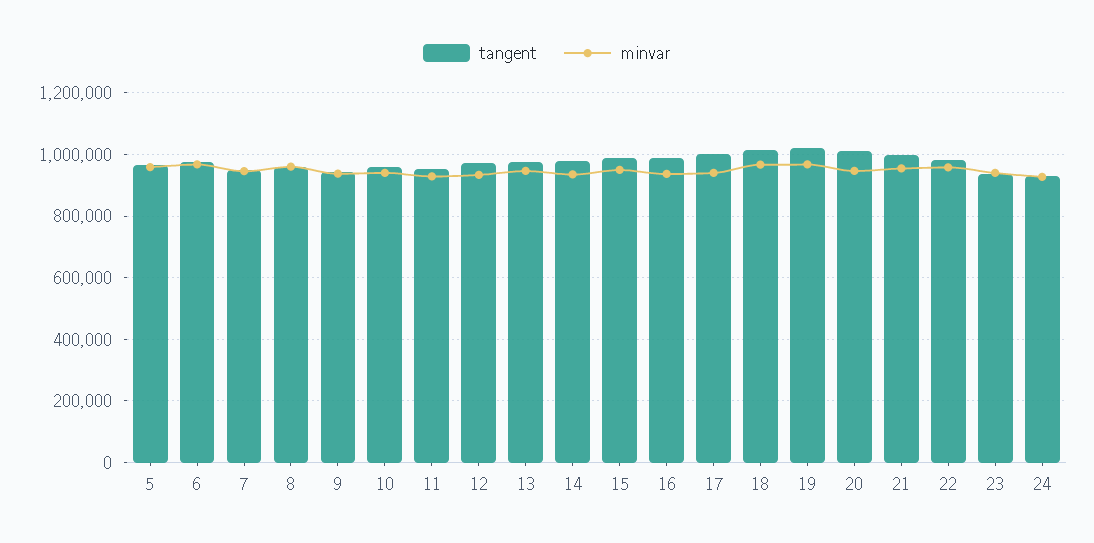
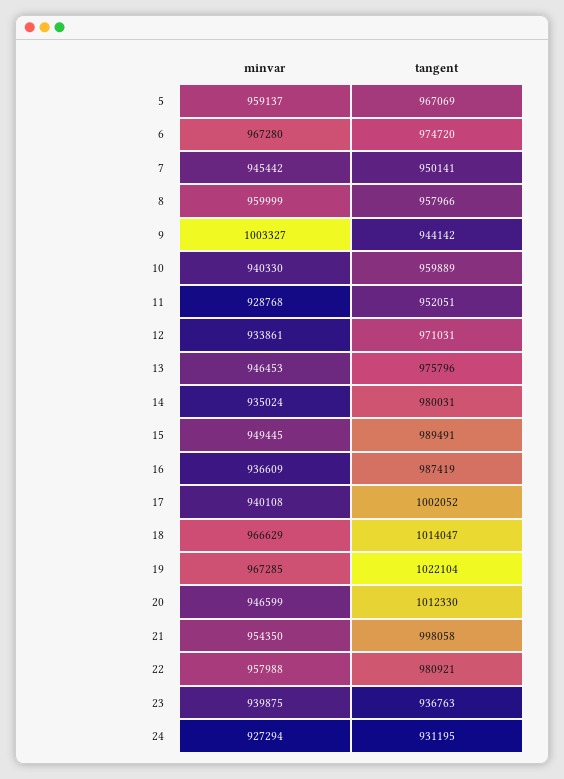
minvar, 9: 940000 -> 1003327

